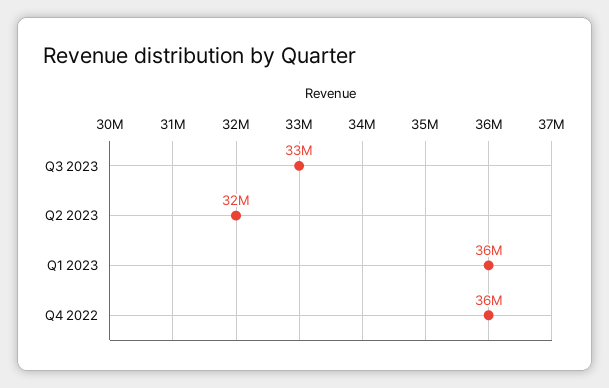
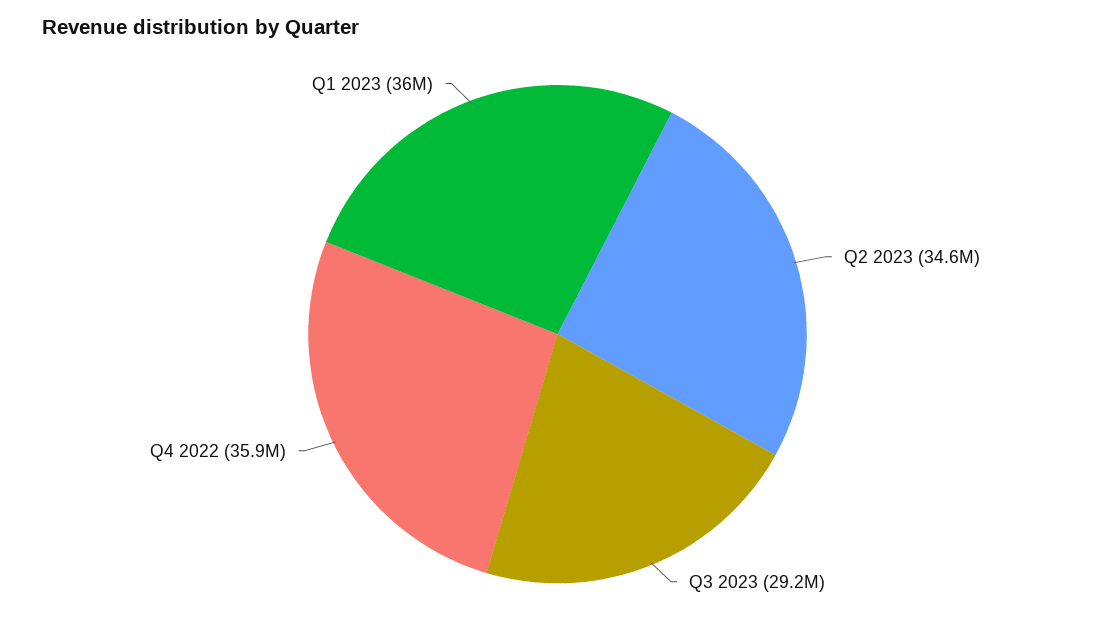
Q3 2023: 33000000 -> 29200000
Q2 2023: 32000000 -> 34600000

